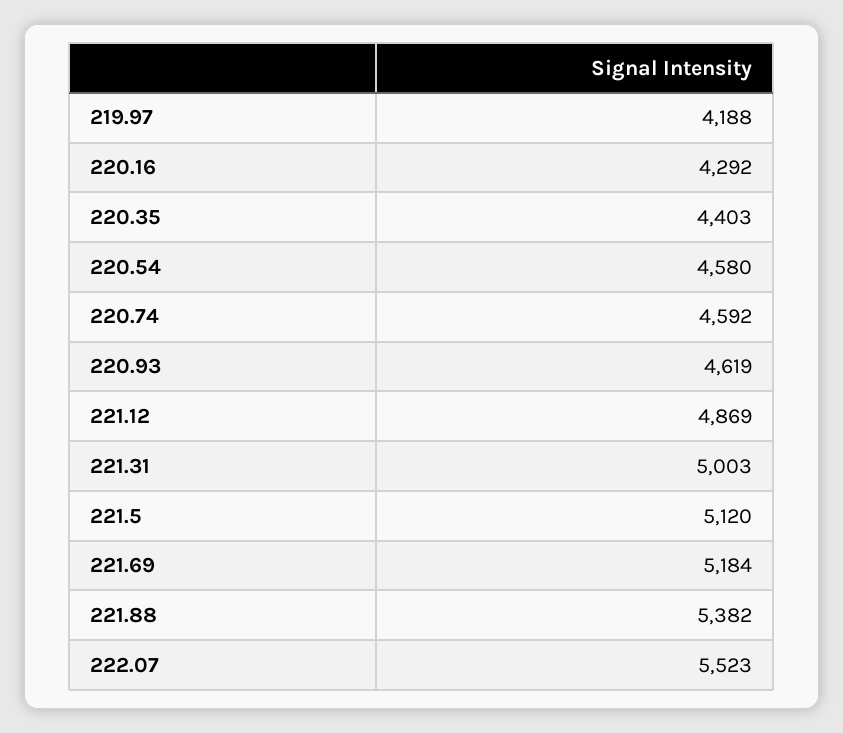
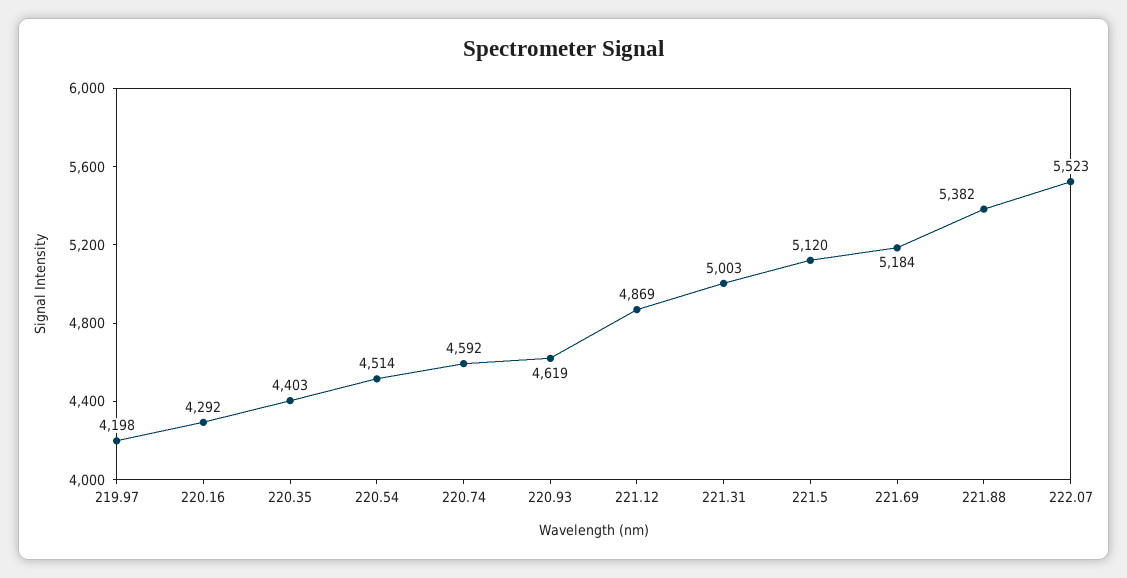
219.97: 4188 -> 4198
220.54: 4580 -> 4514

